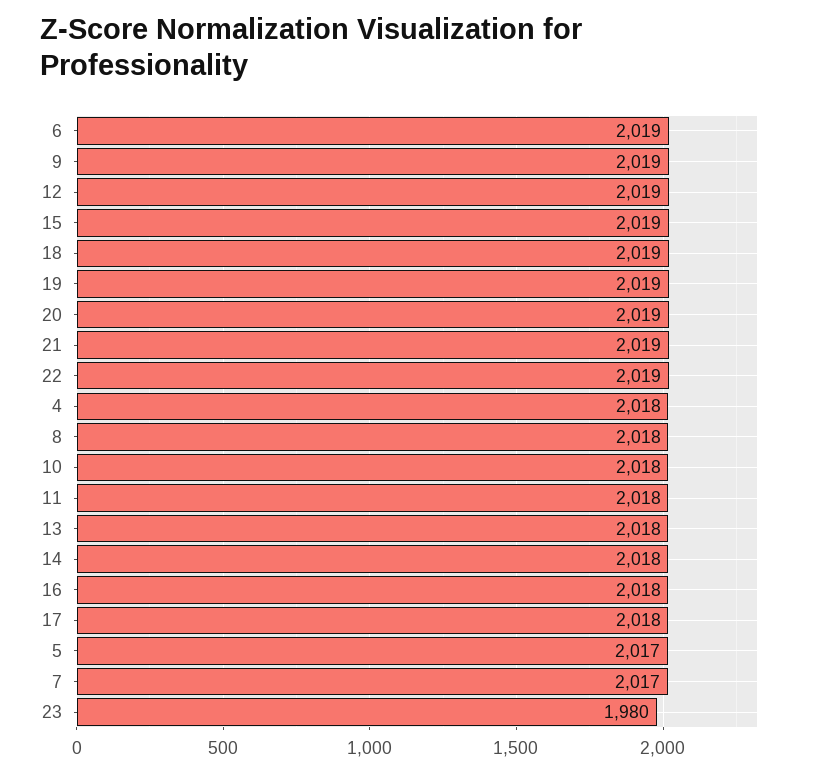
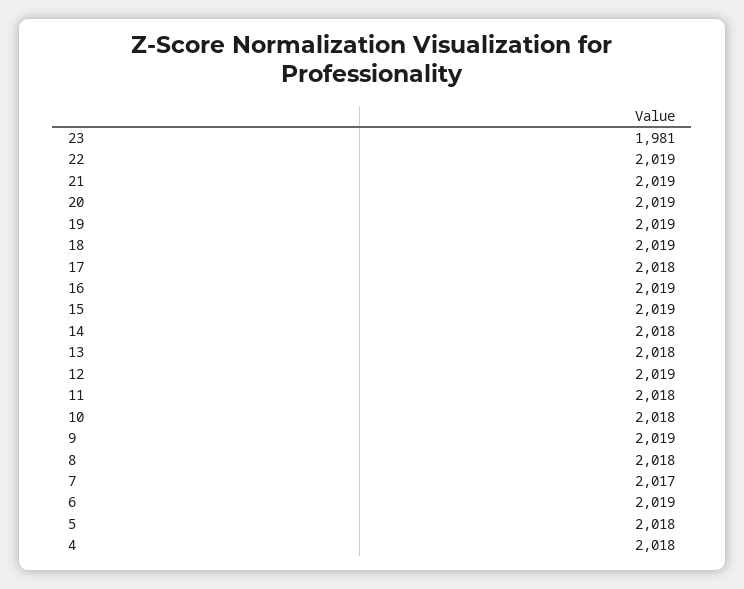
16: 2018 -> 2019
5: 2017 -> 2018
23: 1980 -> 1981

